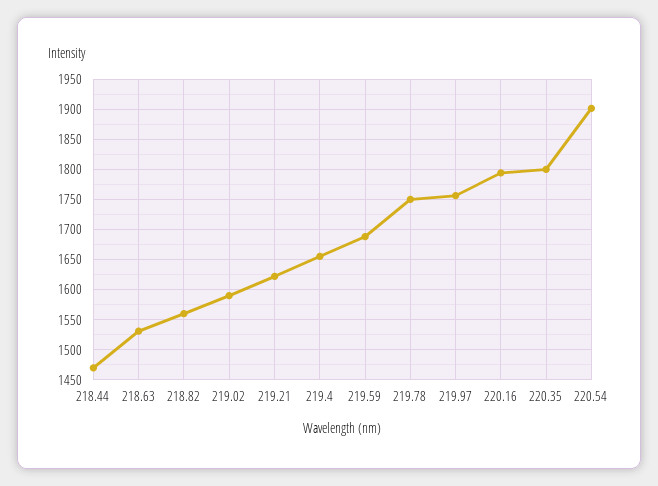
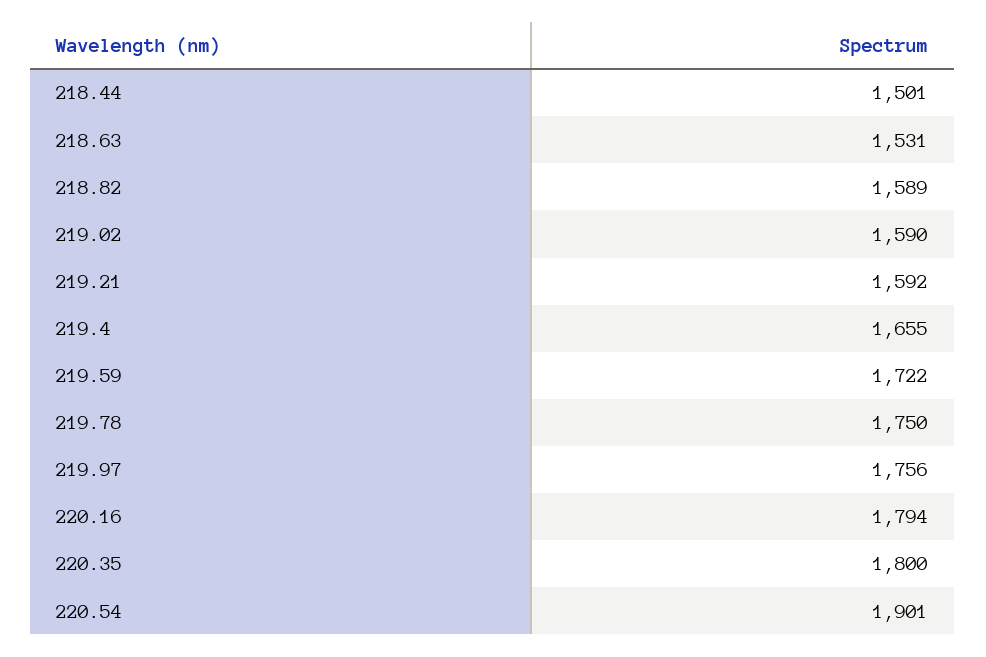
218.44: 1470 -> 1501
218.82: 1560 -> 1589
219.21: 1620 -> 1592
219.59: 1690 -> 1722

